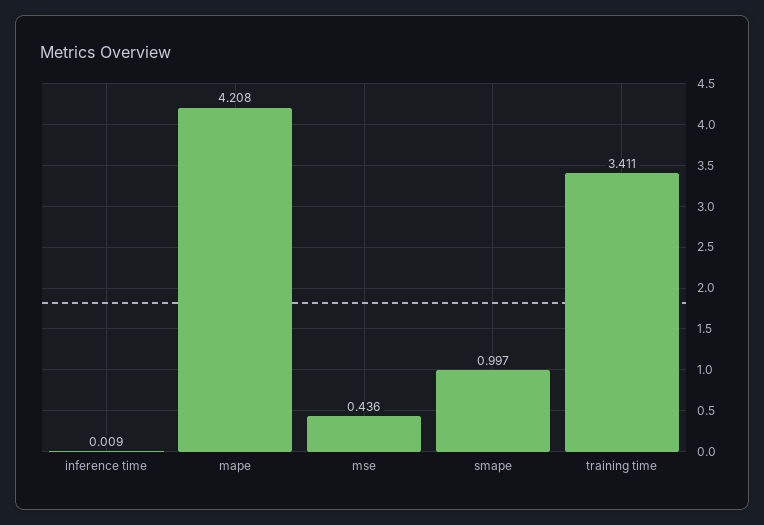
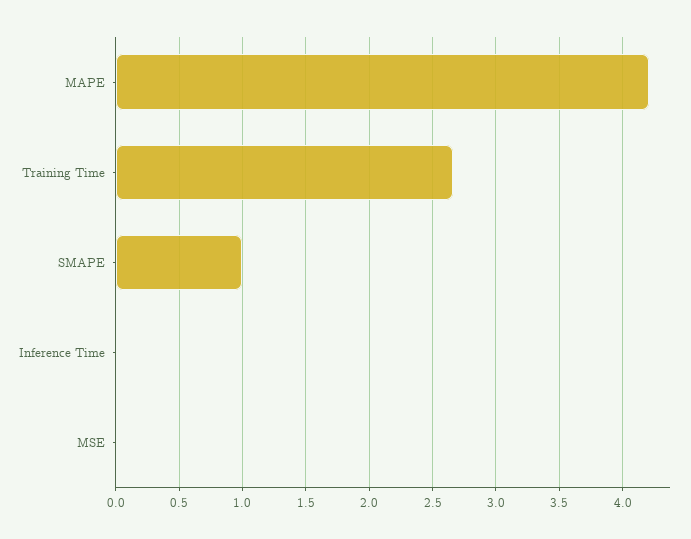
mse: 0.436 -> 0
training time: 3.411 -> 2.65

